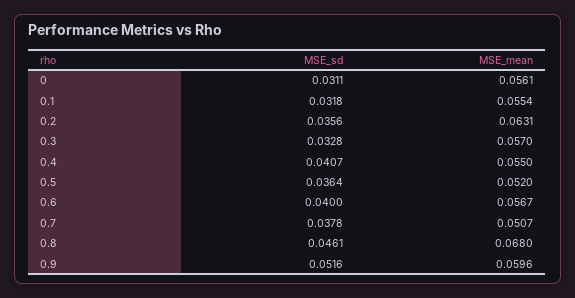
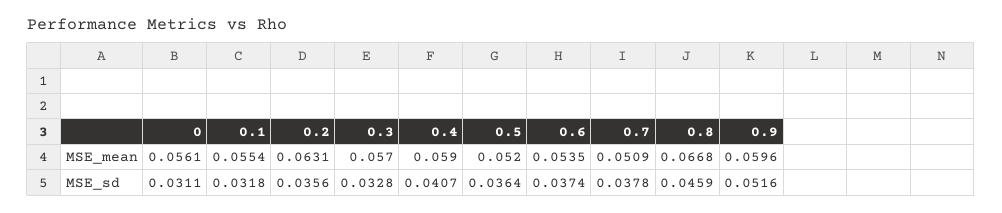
MSE_mean, 0.4: 0.055 -> 0.059
MSE_sd, 0.6: 0.04 -> 0.0374
MSE_mean, 0.6: 0.0567 -> 0.0535
MSE_mean, 0.7: 0.0507 -> 0.0509
MSE_sd, 0.8: 0.0461 -> 0.0459
MSE_mean, 0.8: 0.068 -> 0.0668

